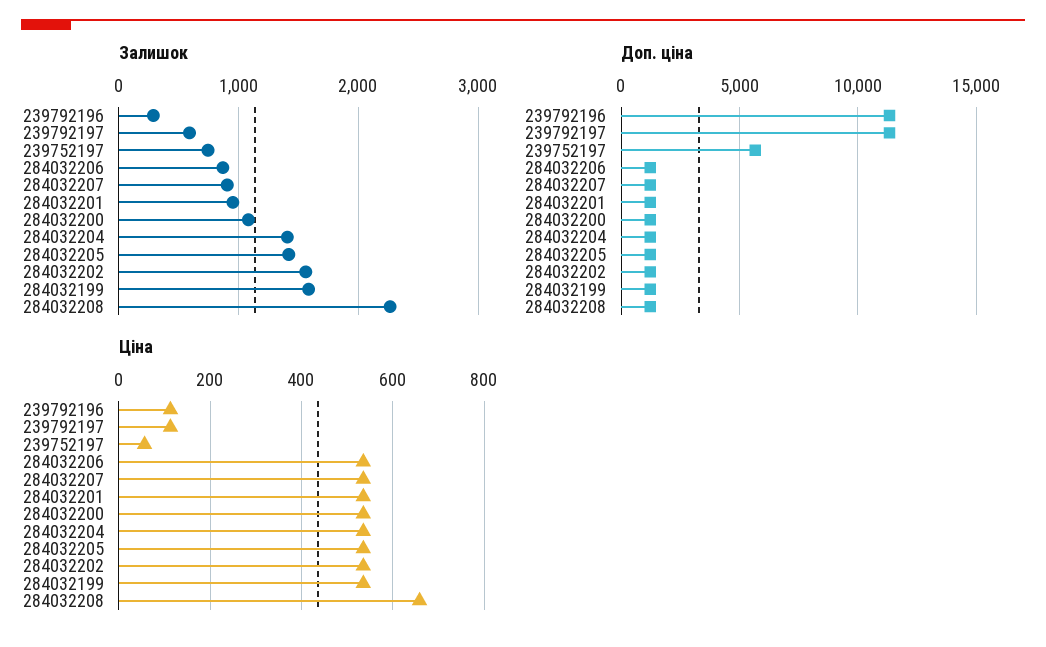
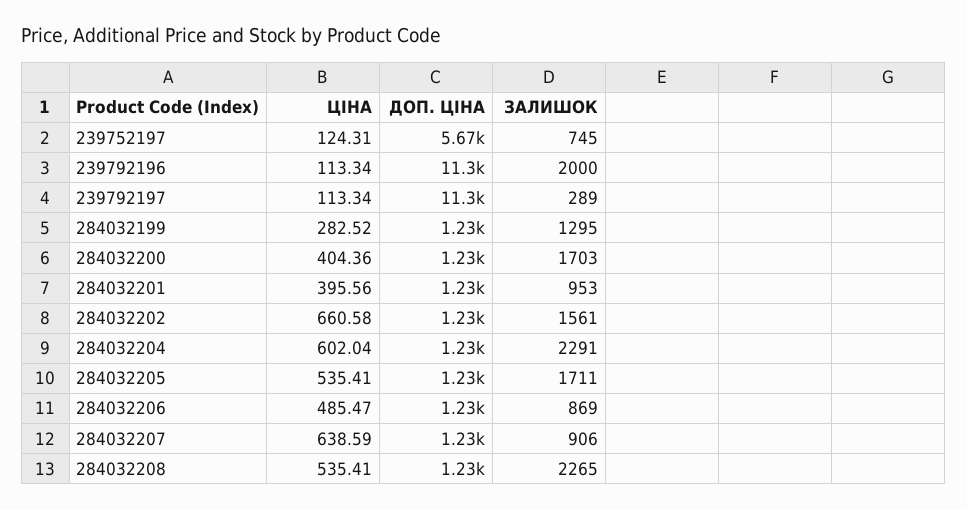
Залишок, 239792196: 300 -> 2000
Залишок, 239792197: 600 -> 289
Залишок, 284032200: 1100 -> 1703
Залишок, 284032204: 1400 -> 2291
Залишок, 284032205: 1400 -> 1711
Залишок, 284032199: 1600 -> 1295
Ціна, 239752197: 60 -> 124.31
Ціна, 284032206: 540 -> 485.47
Ціна, 284032207: 540 -> 638.59
Ціна, 284032201: 540 -> 395.56
Ціна, 284032200: 540 -> 404.36
Ціна, 284032204: 540 -> 602.04
Ціна, 284032202: 540 -> 660.58
Ціна, 284032199: 540 -> 282.52
Ціна, 284032208: 660 -> 535.41

